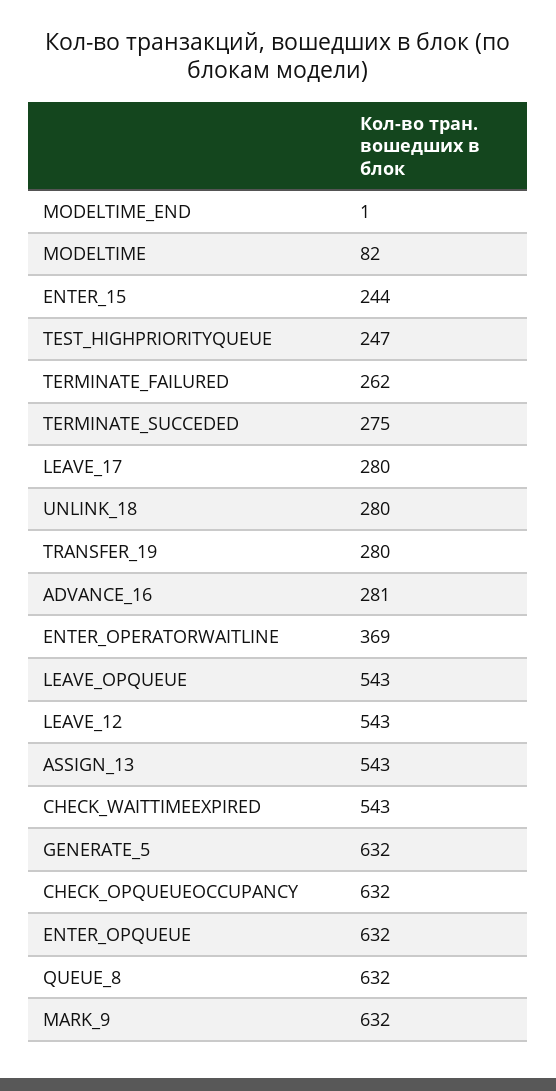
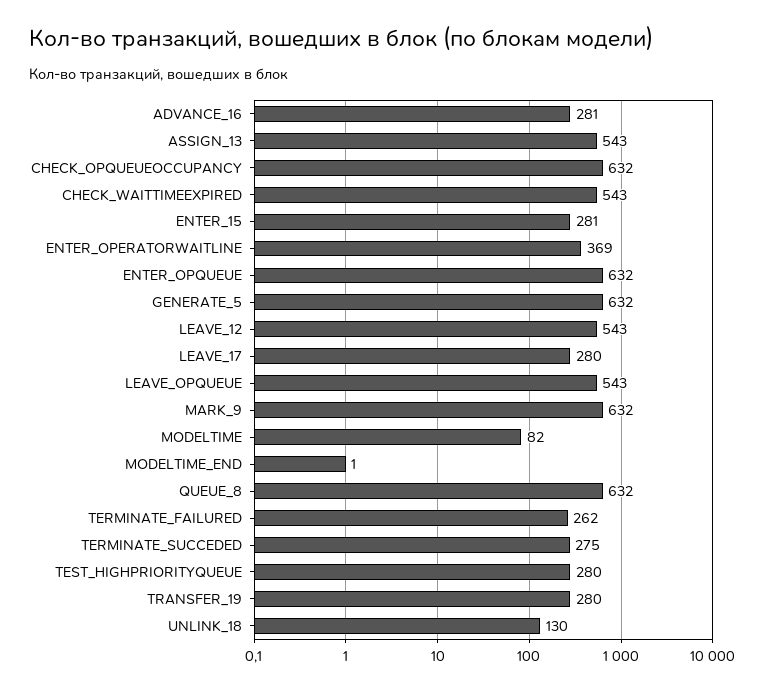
ENTER_15: 244 -> 281
TEST_HIGHPRIORITYQUEUE: 247 -> 280
UNLINK_18: 280 -> 130

